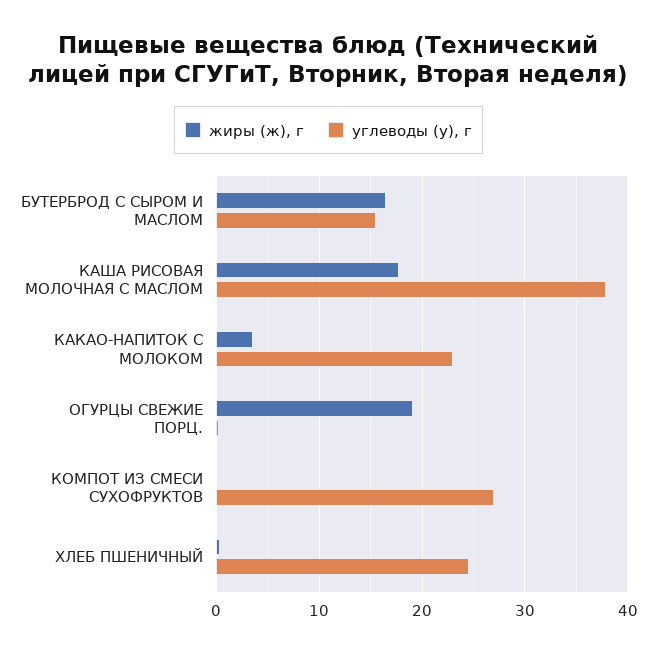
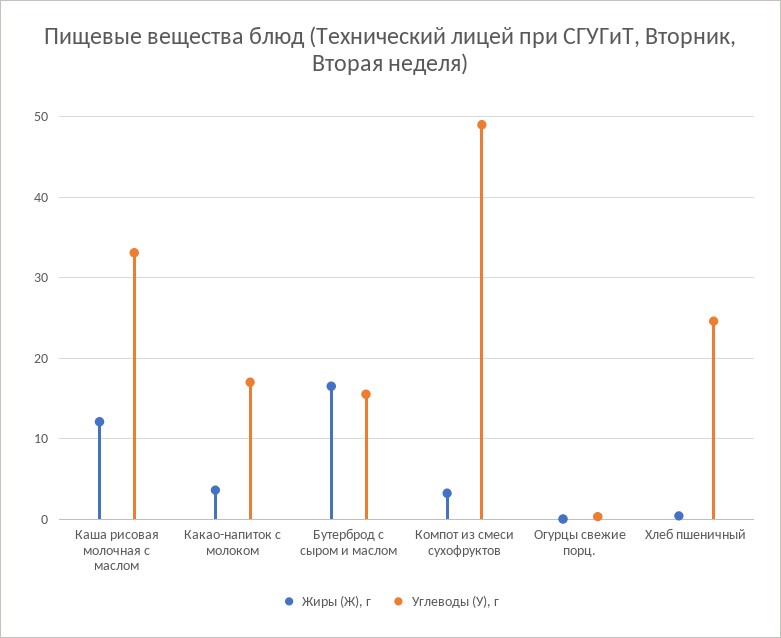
жиры (ж), г, КАША РИСОВАЯ МОЛОЧНАЯ С МАСЛОМ: 18 -> 12
углеводы (у), г, КАША РИСОВАЯ МОЛОЧНАЯ С МАСЛОМ: 38 -> 33
углеводы (у), г, КАКАО-НАПИТОК С МОЛОКОМ: 23 -> 17
жиры (ж), г, ОГУРЦЫ СВЕЖИЕ ПОРЦ.: 19 -> 0
жиры (ж), г, КОМПОТ ИЗ СМЕСИ СУХОФРУКТОВ: 0 -> 3
углеводы (у), г, КОМПОТ ИЗ СМЕСИ СУХОФРУКТОВ: 27 -> 49

